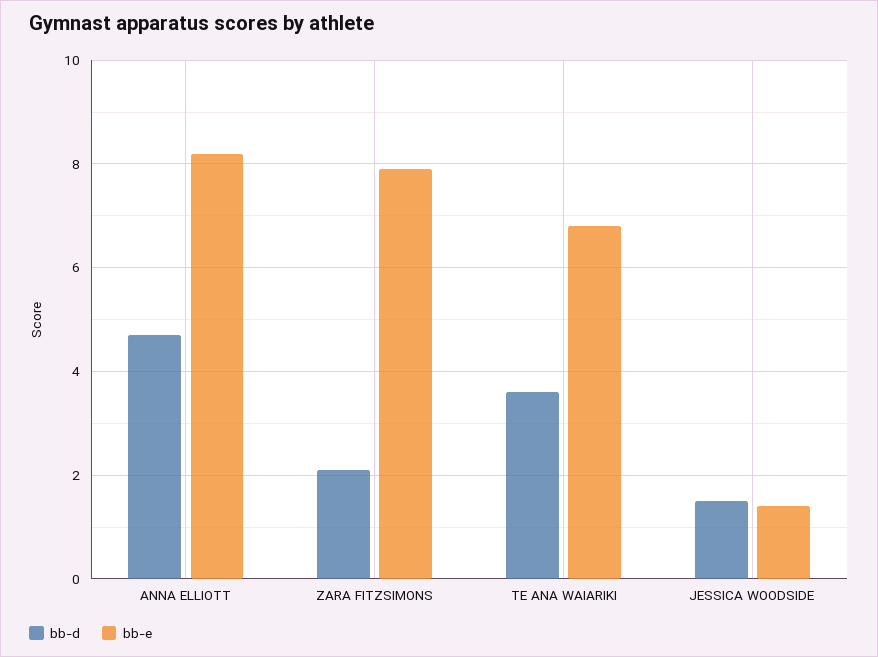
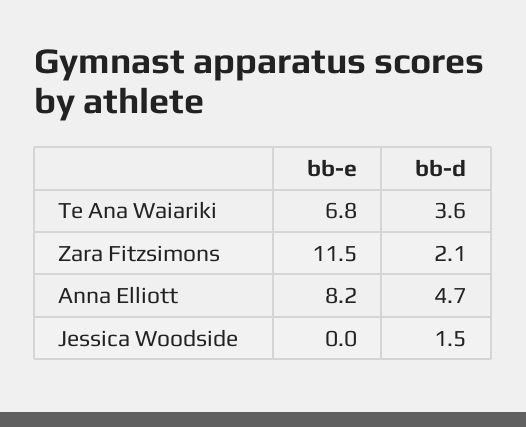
bb-e, ZARA FITZSIMONS: 8 -> 11.5
bb-e, JESSICA WOODSIDE: 1.5 -> 0

